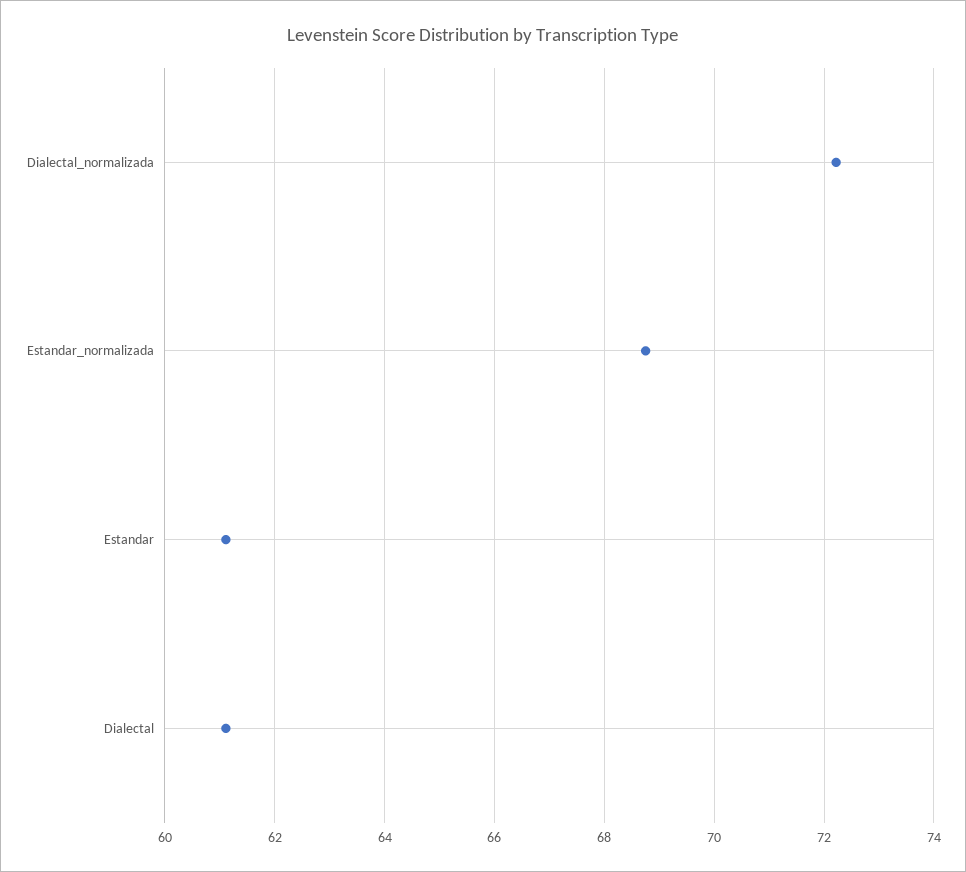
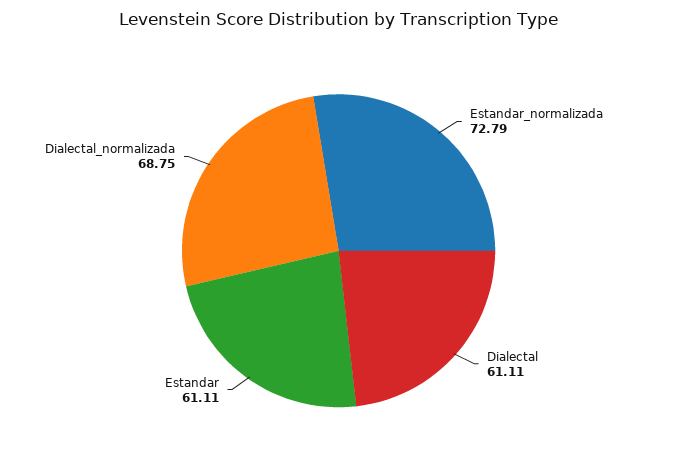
Dialectal_normalizada: 72.2 -> 68.75
Estandar_normalizada: 68.8 -> 72.79

